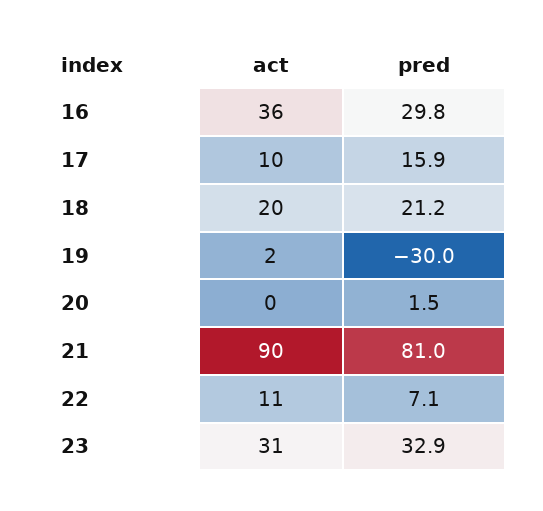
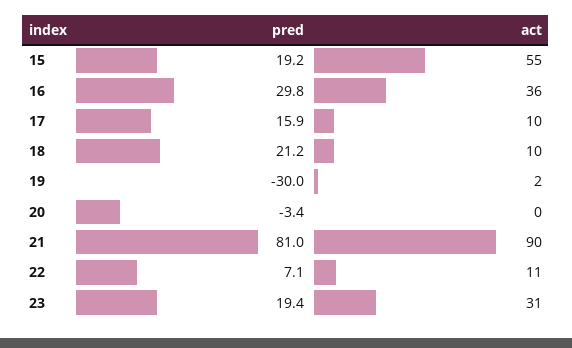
act, 18: 20 -> 10
pred, 20: 1.5 -> -3.4
pred, 23: 32.9 -> 19.4
pred, 15: none -> 19.2
act, 15: none -> 55

